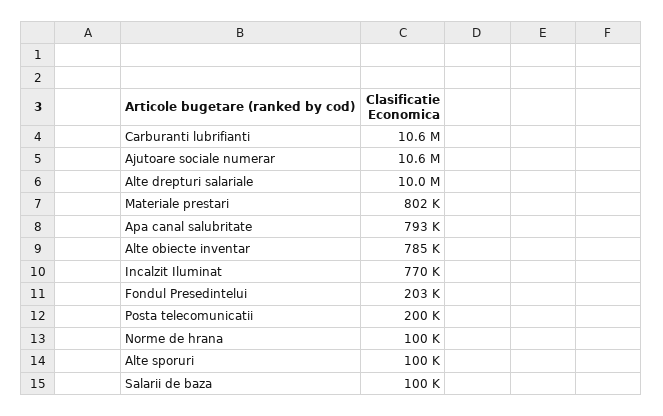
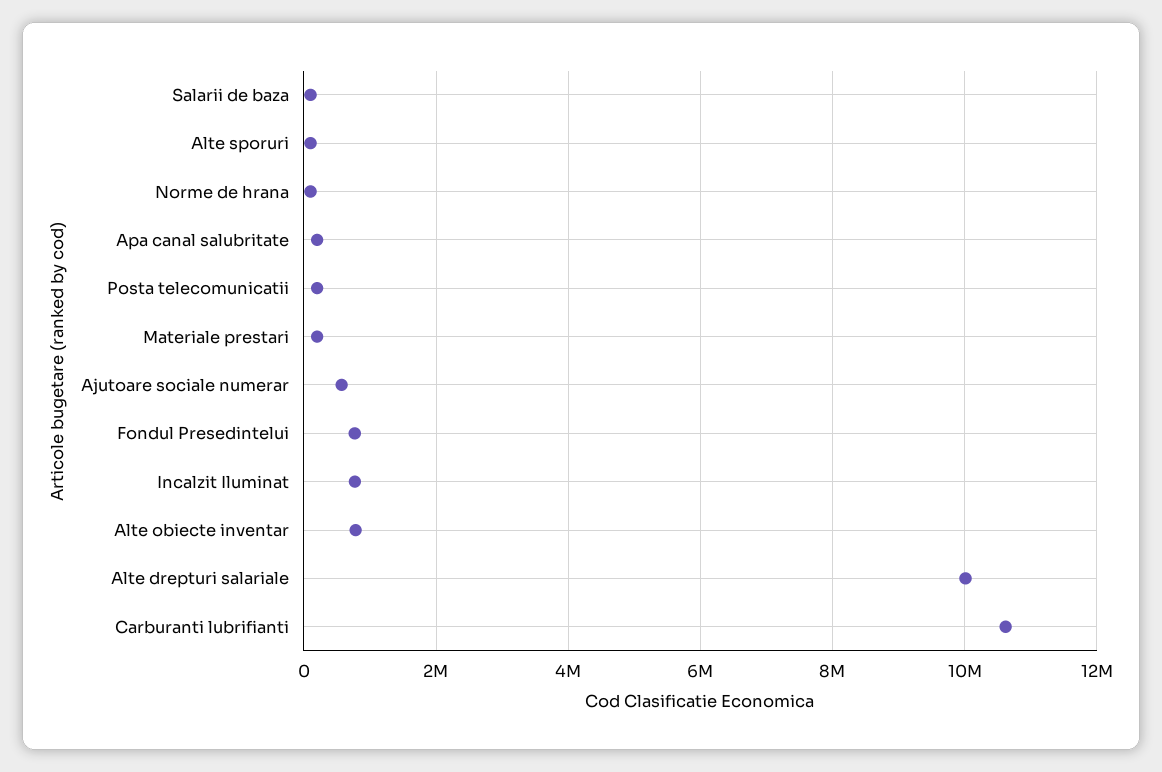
Ajutoare sociale numerar: 10600000 -> 600000
Materiale prestari: 802000 -> 200000
Apa canal salubritate: 793000 -> 200000
Fondul Presedintelui: 203000 -> 800000

